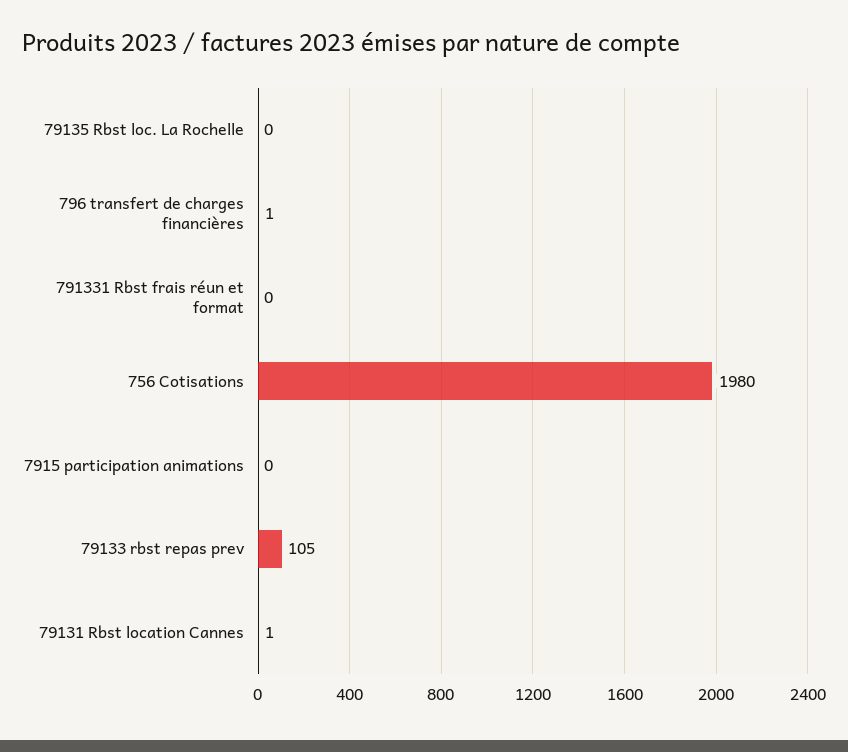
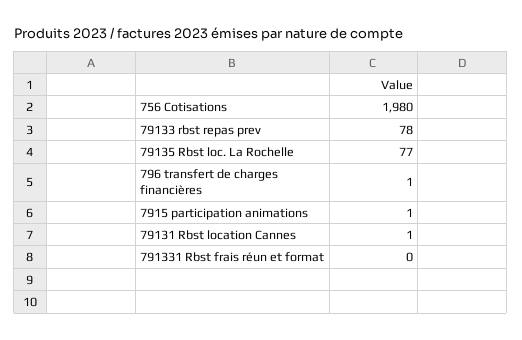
79135 Rbst loc. La Rochelle: 0 -> 77
7915 participation animations: 0 -> 1
79133 rbst repas prev: 105 -> 78

